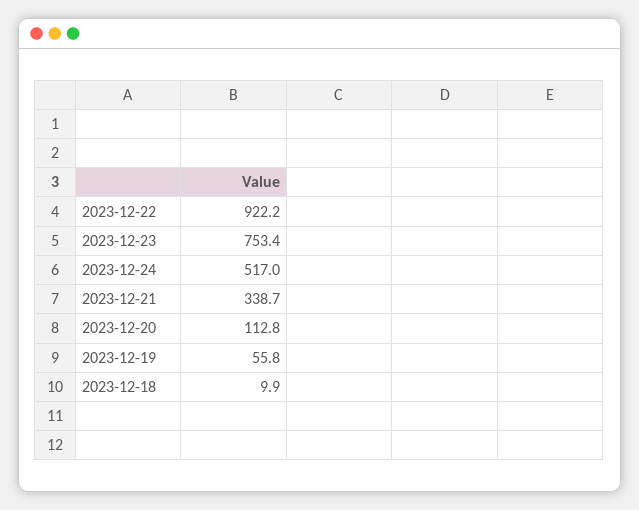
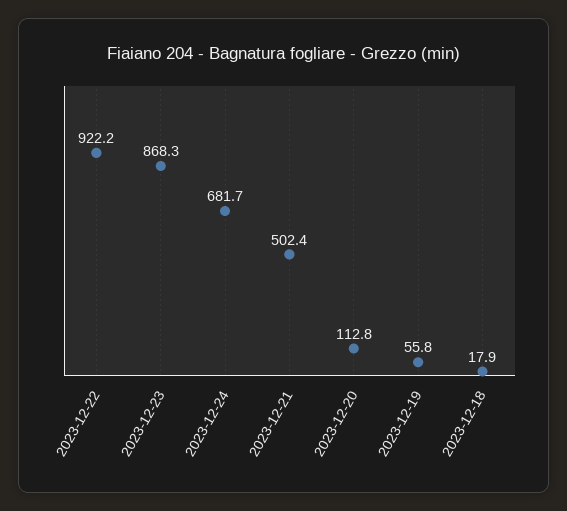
2023-12-23: 753.4 -> 868.3
2023-12-24: 517 -> 681.7
2023-12-21: 338.7 -> 502.4
2023-12-18: 9.9 -> 17.9

